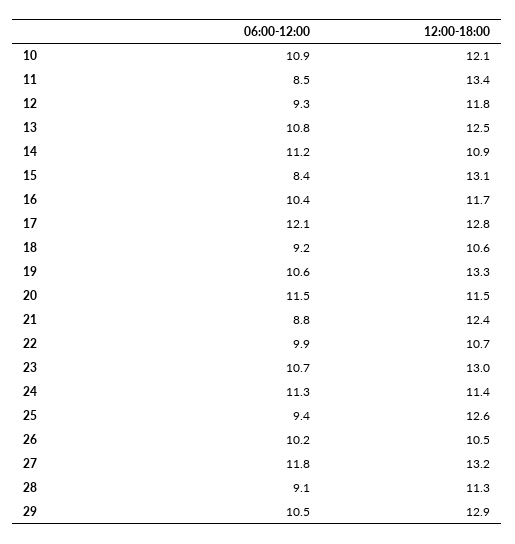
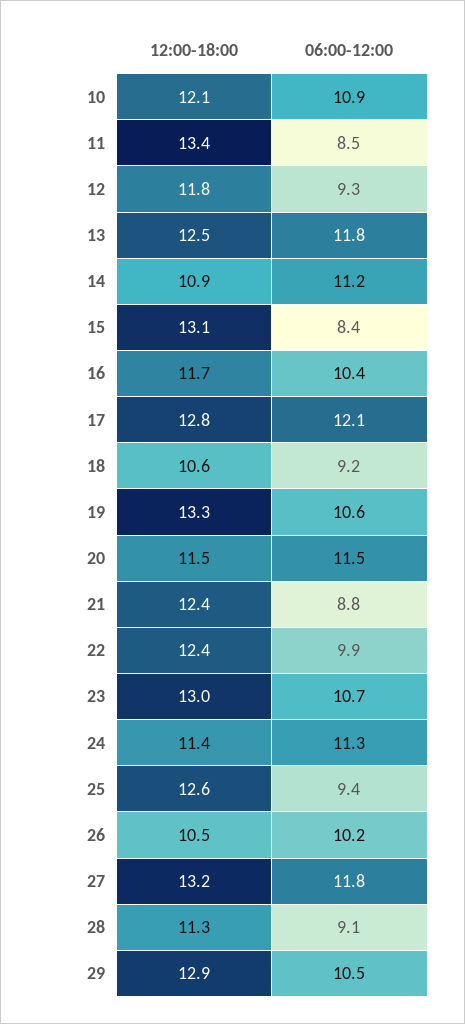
06:00-12:00, 13: 10.8 -> 11.8
12:00-18:00, 22: 10.7 -> 12.4

